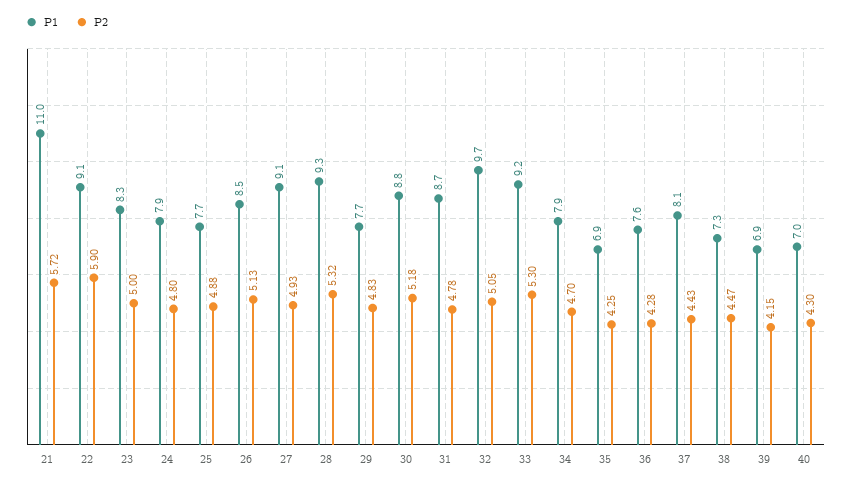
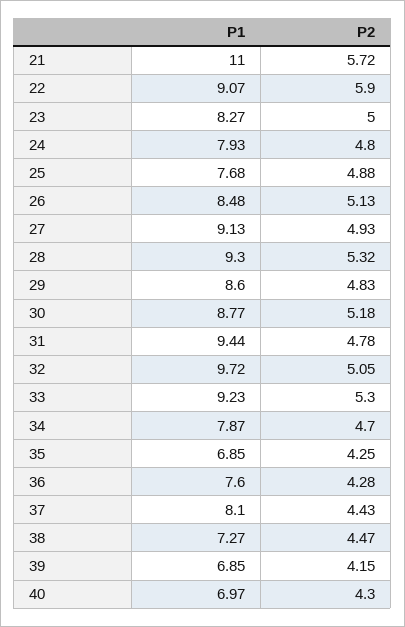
P1, 29: 7.7 -> 8.6
P1, 31: 8.7 -> 9.44

